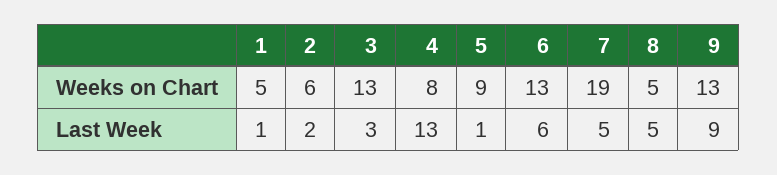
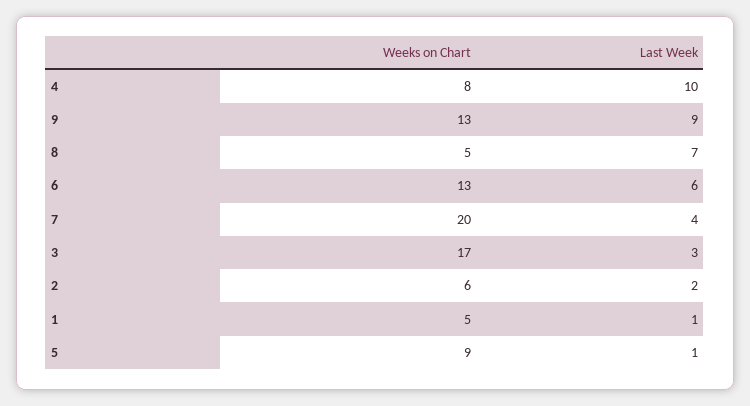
3, Weeks on Chart: 13 -> 17
7, Weeks on Chart: 19 -> 20
4, Last Week: 13 -> 10
7, Last Week: 5 -> 4
8, Last Week: 5 -> 7

